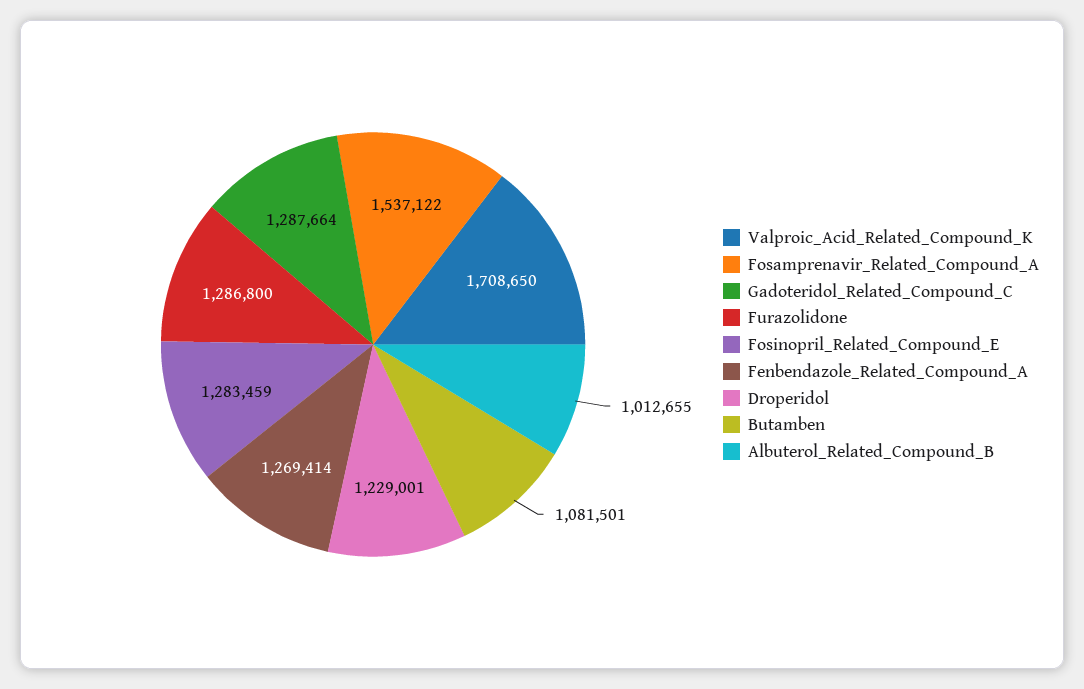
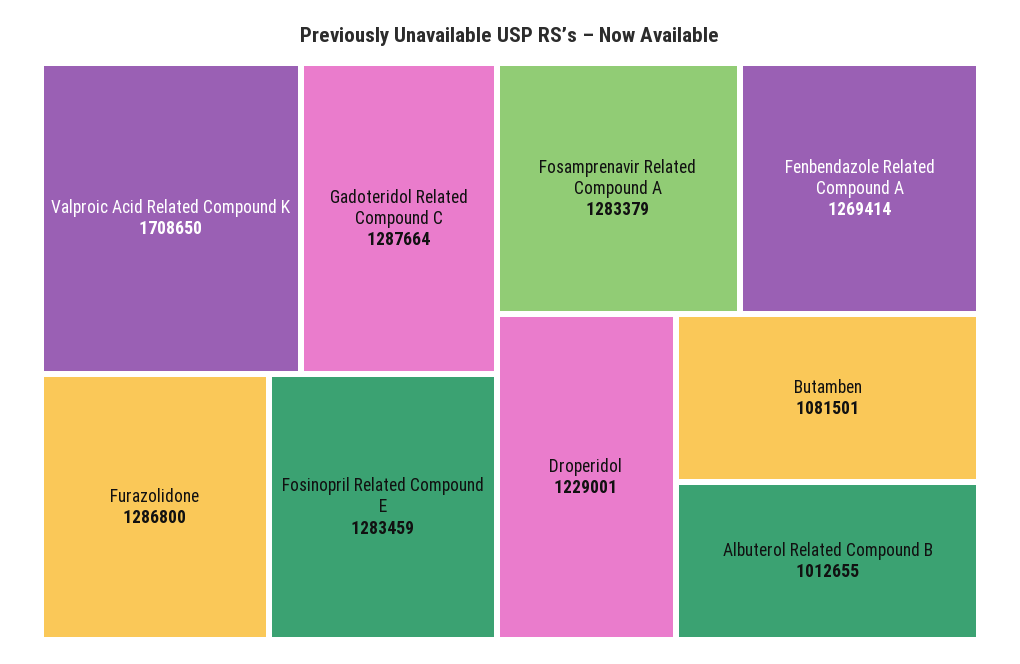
Fosamprenavir_Related_Compound_A: 1537122 -> 1283379

